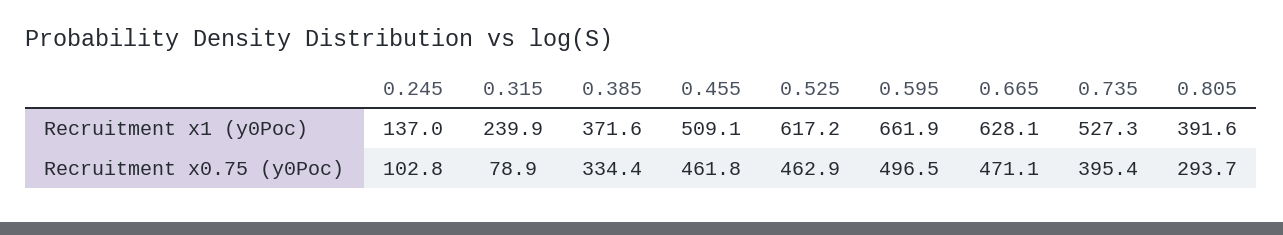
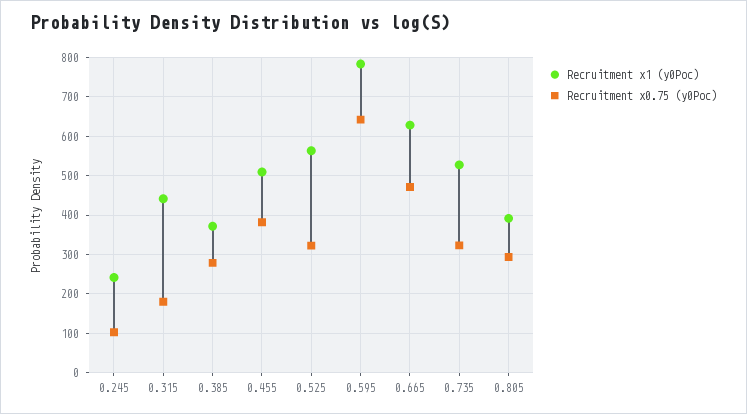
Recruitment x1 (y0Poc), 0.245: 137 -> 240
Recruitment x1 (y0Poc), 0.315: 239.9 -> 440
Recruitment x1 (y0Poc), 0.525: 617.2 -> 560
Recruitment x1 (y0Poc), 0.595: 661.9 -> 780
Recruitment x0.75 (y0Poc), 0.315: 78.9 -> 180
Recruitment x0.75 (y0Poc), 0.385: 334.4 -> 280
Recruitment x0.75 (y0Poc), 0.455: 461.8 -> 380
Recruitment x0.75 (y0Poc), 0.525: 462.9 -> 320
Recruitment x0.75 (y0Poc), 0.595: 496.5 -> 640
Recruitment x0.75 (y0Poc), 0.735: 395.4 -> 320

